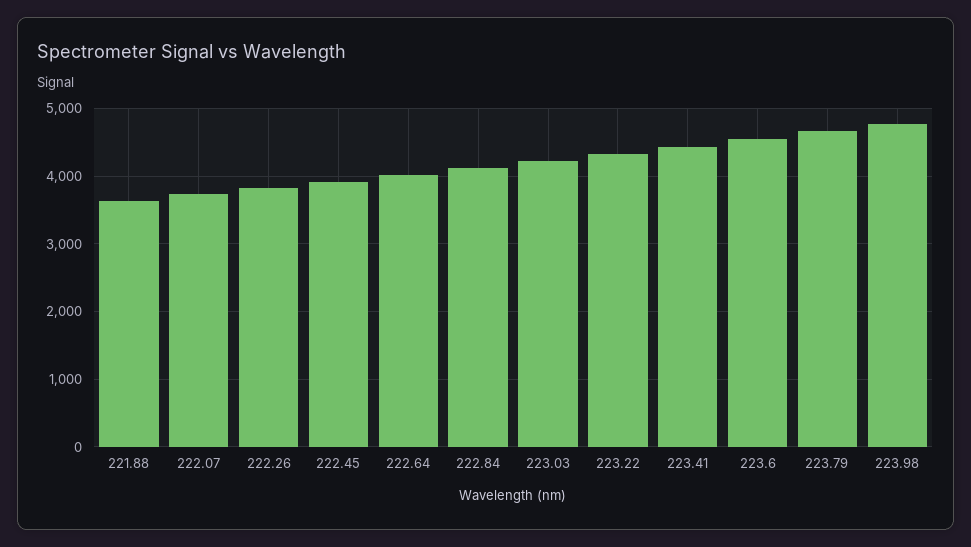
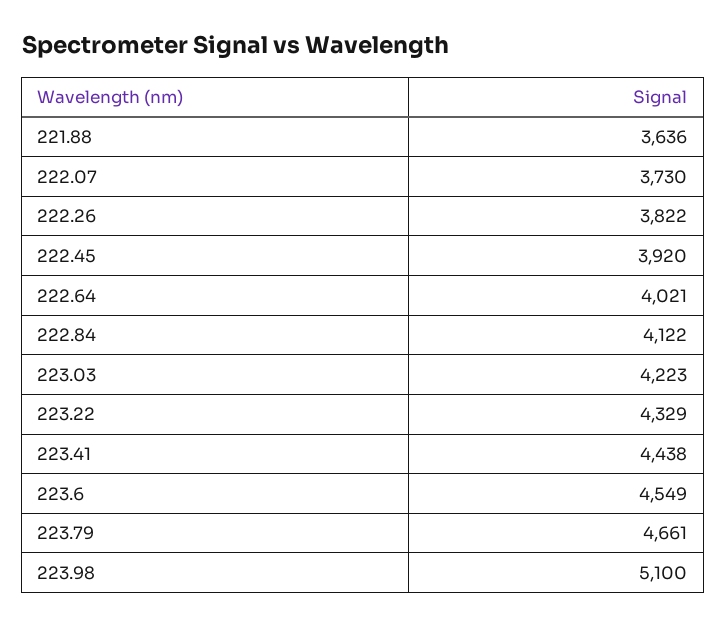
223.98: 4800 -> 5100

